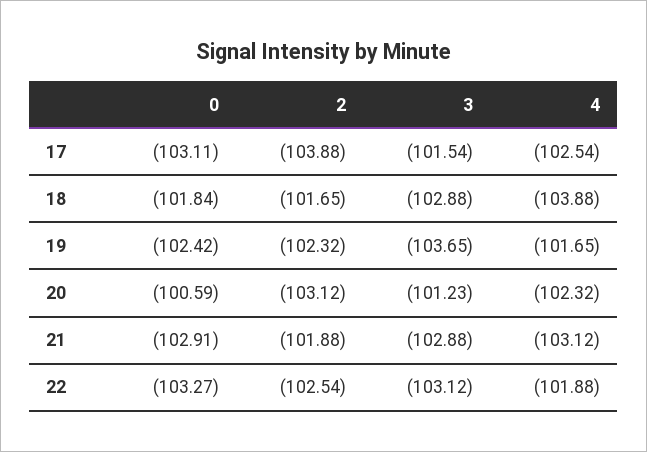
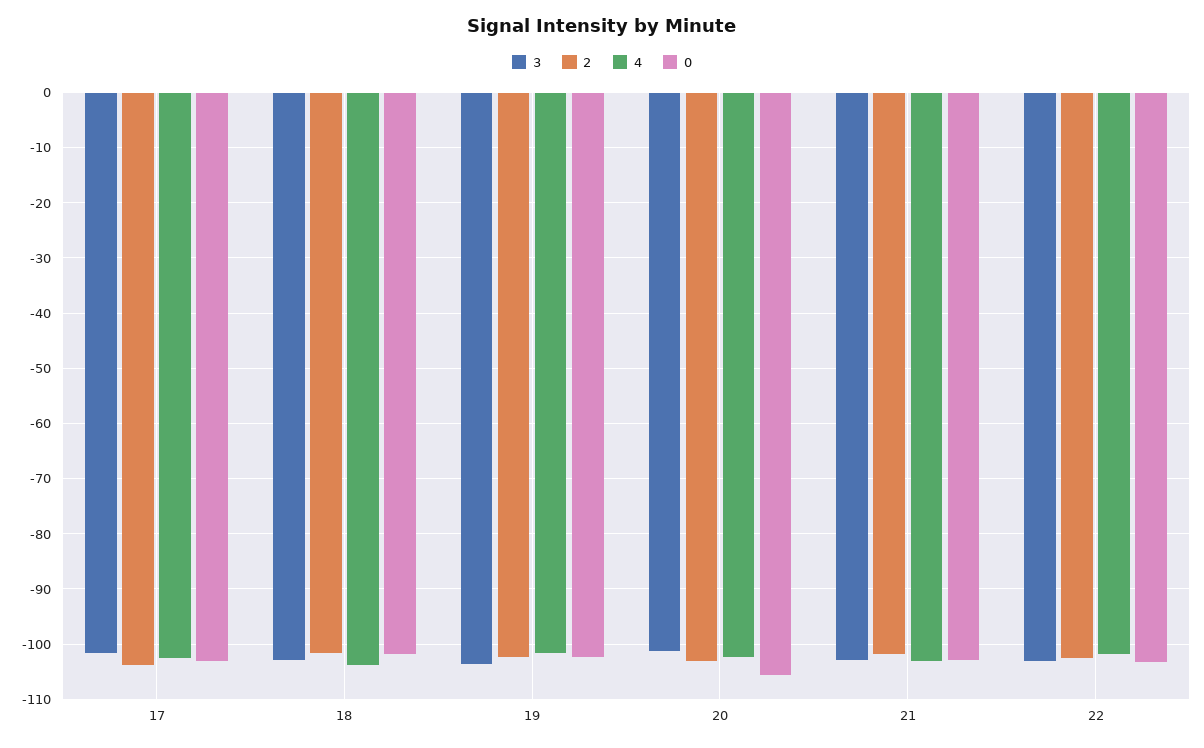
0, 20: -100.59 -> -106

